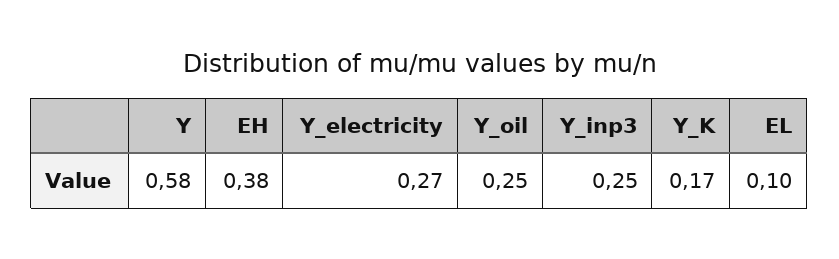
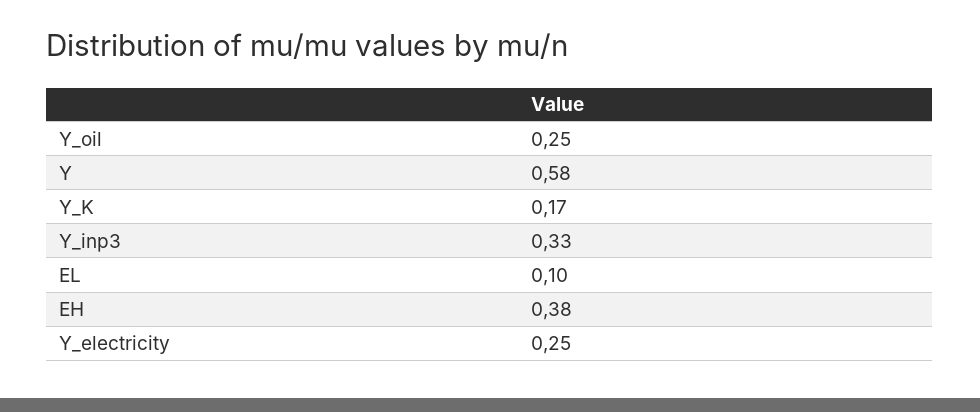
Y_electricity: 0.27 -> 0.25
Y_inp3: 0.25 -> 0.33

